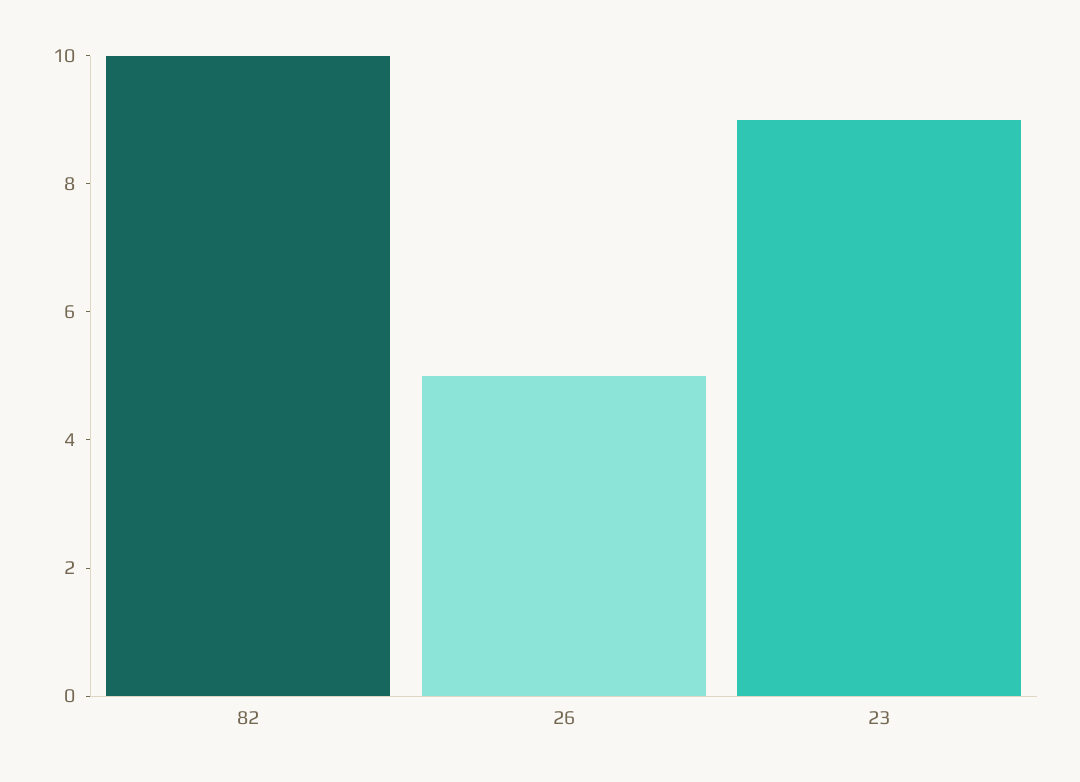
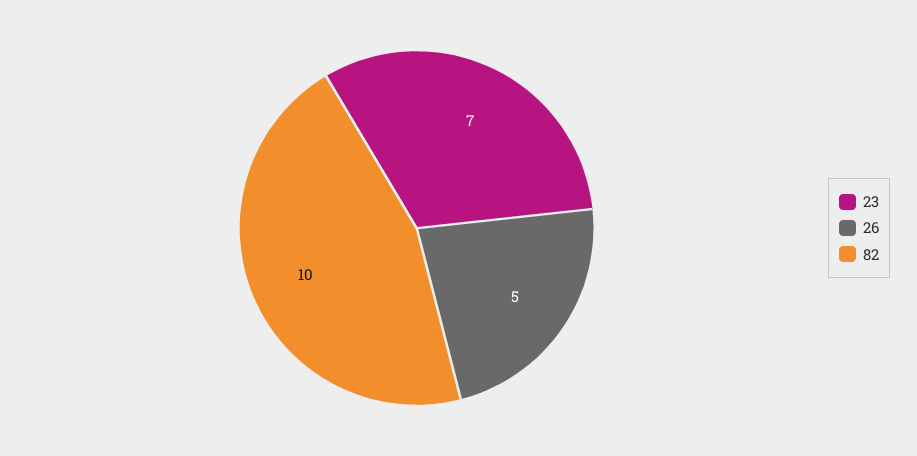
23: 9 -> 7

